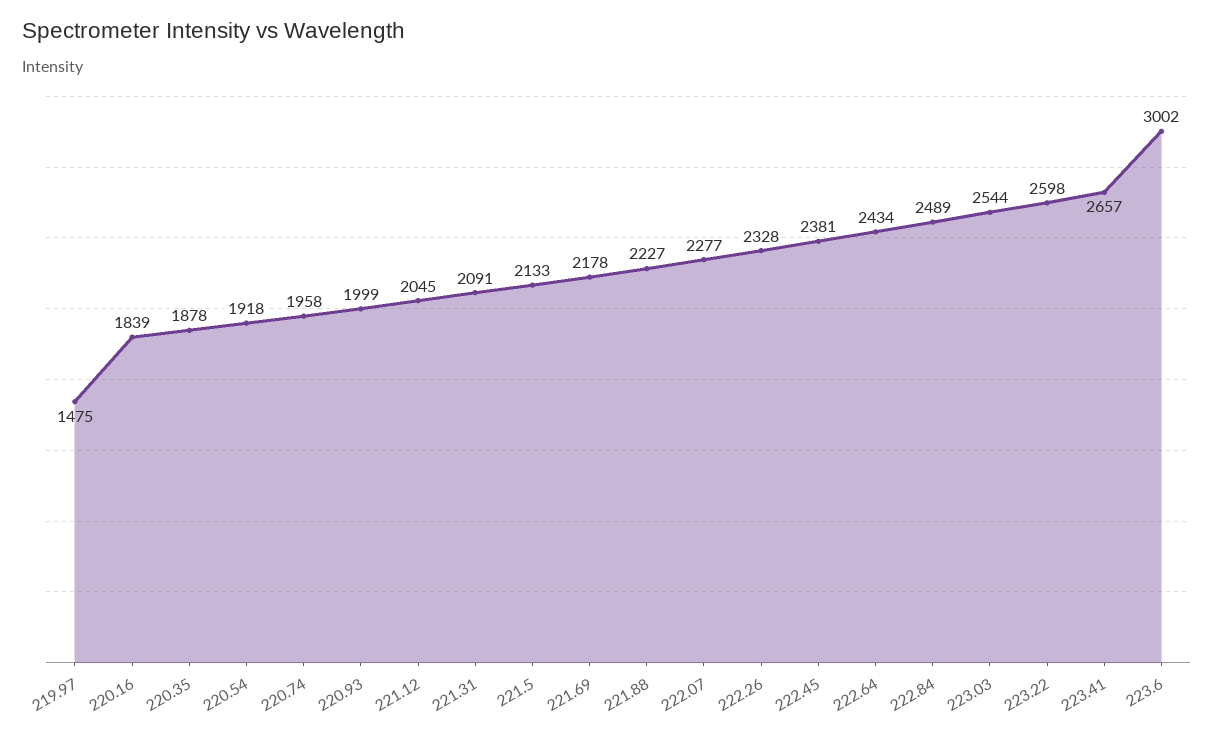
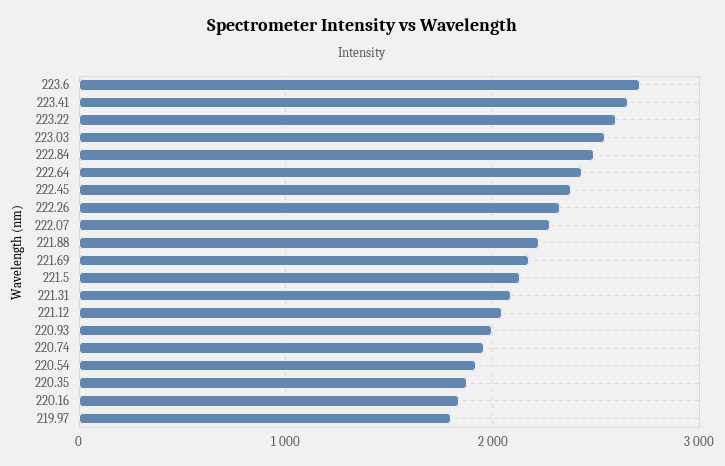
219.97: 1475 -> 1800
223.6: 3002 -> 2700

